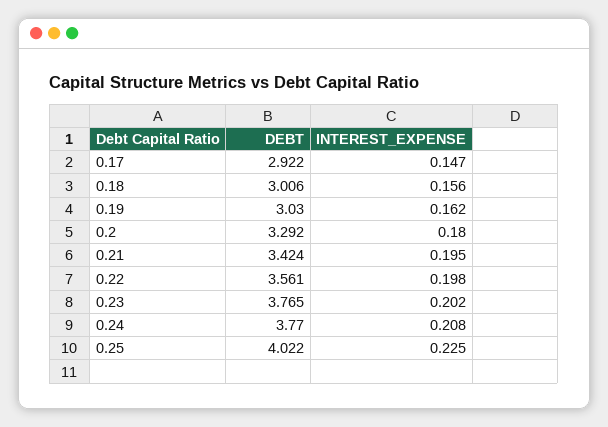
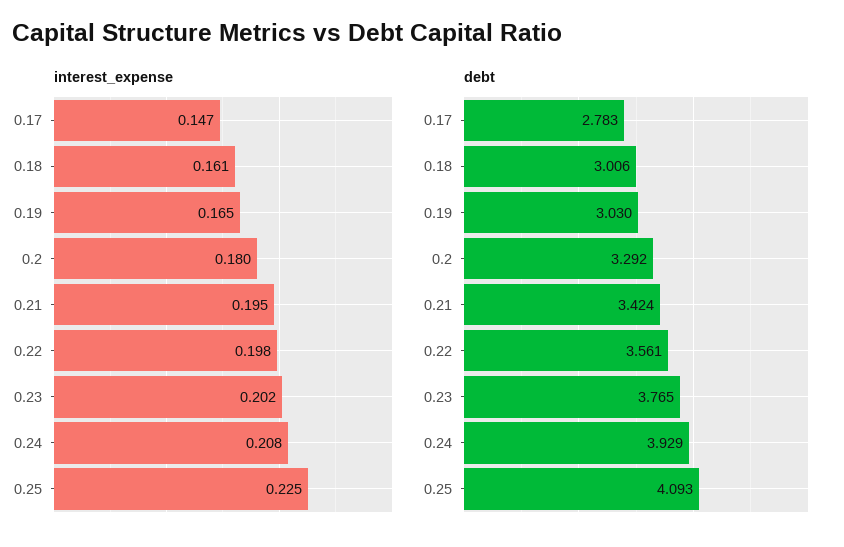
DEBT, 0.17: 2.922 -> 2.783
INTEREST_EXPENSE, 0.18: 0.156 -> 0.161
INTEREST_EXPENSE, 0.19: 0.162 -> 0.165
DEBT, 0.24: 3.77 -> 3.929
DEBT, 0.25: 4.022 -> 4.093

